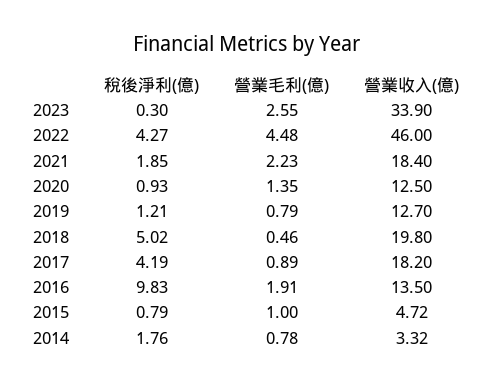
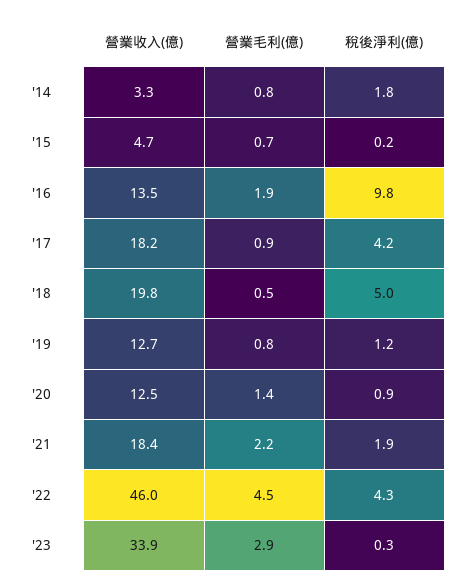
營業毛利(億), 2023: 2.55 -> 2.9
稅後淨利(億), 2015: 0.79 -> 0.2
營業毛利(億), 2015: 1 -> 0.7

